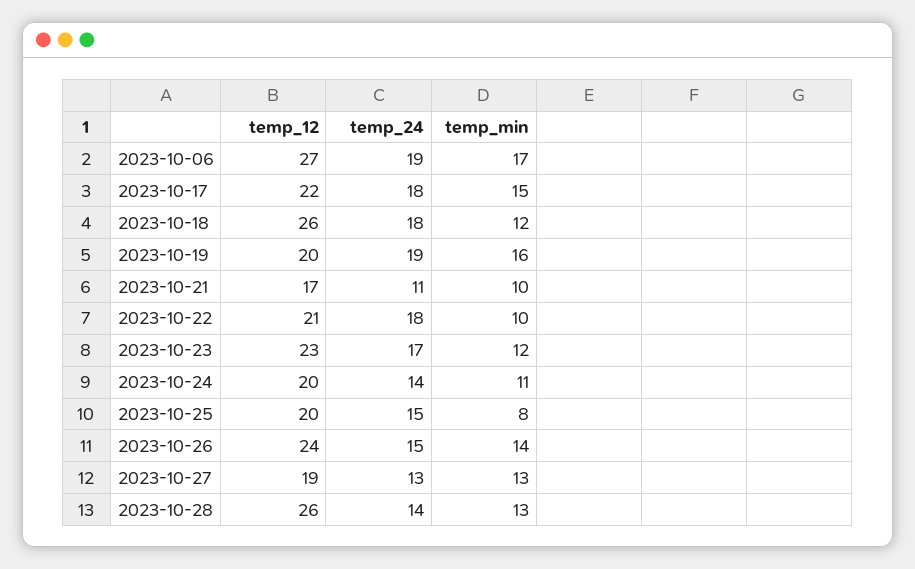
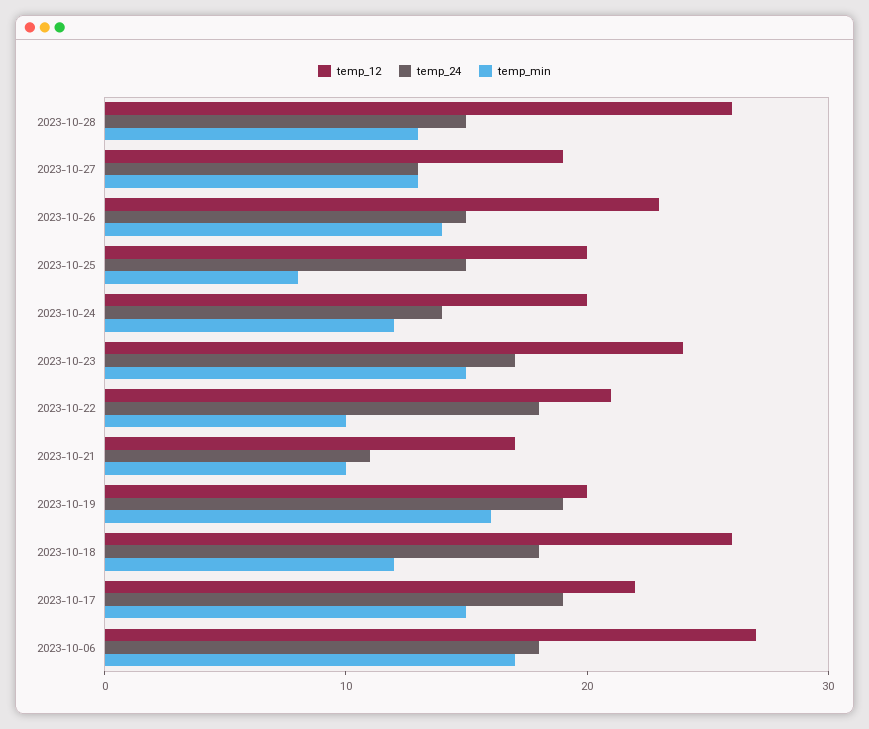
temp_24, 2023-10-06: 19 -> 18
temp_24, 2023-10-17: 18 -> 19
temp_12, 2023-10-23: 23 -> 24
temp_min, 2023-10-23: 12 -> 15
temp_min, 2023-10-24: 11 -> 12
temp_12, 2023-10-26: 24 -> 23
temp_24, 2023-10-28: 14 -> 15

